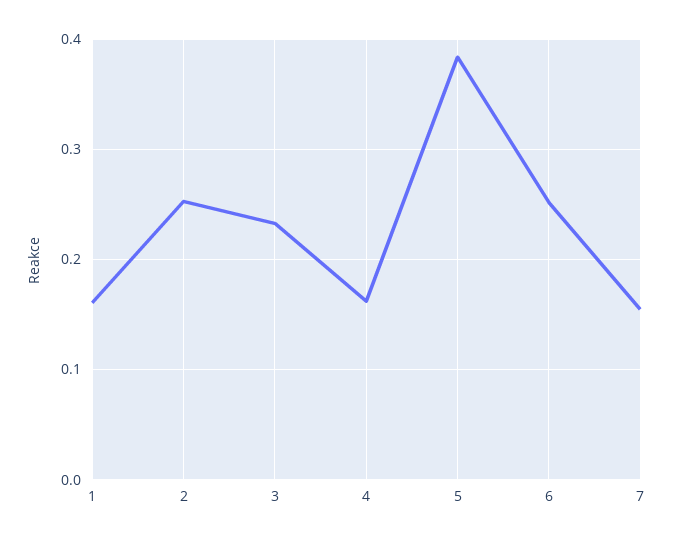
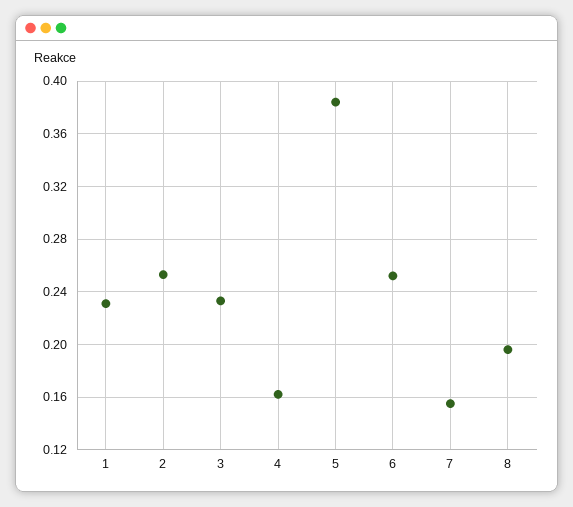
1: 0.16 -> 0.23
8: none -> 0.195

